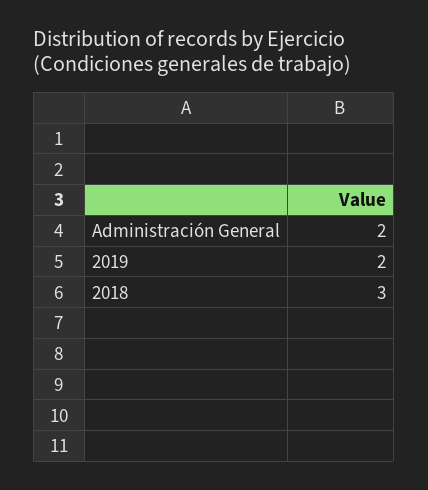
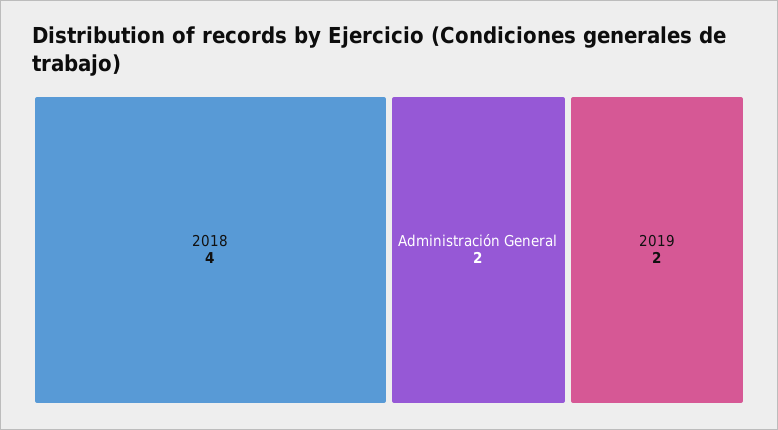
2018: 3 -> 4

